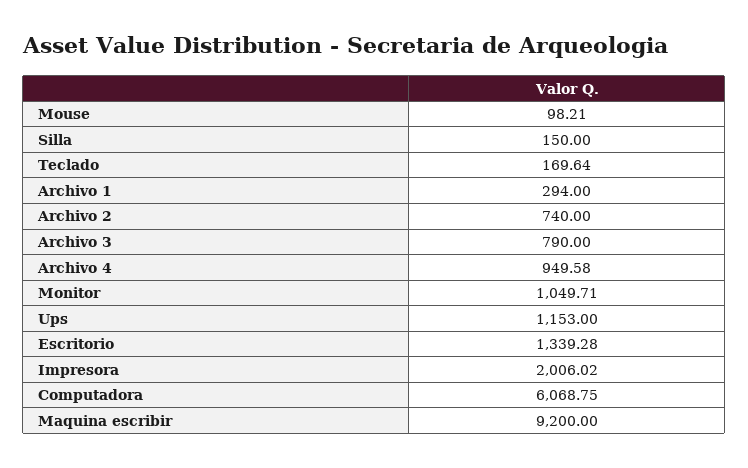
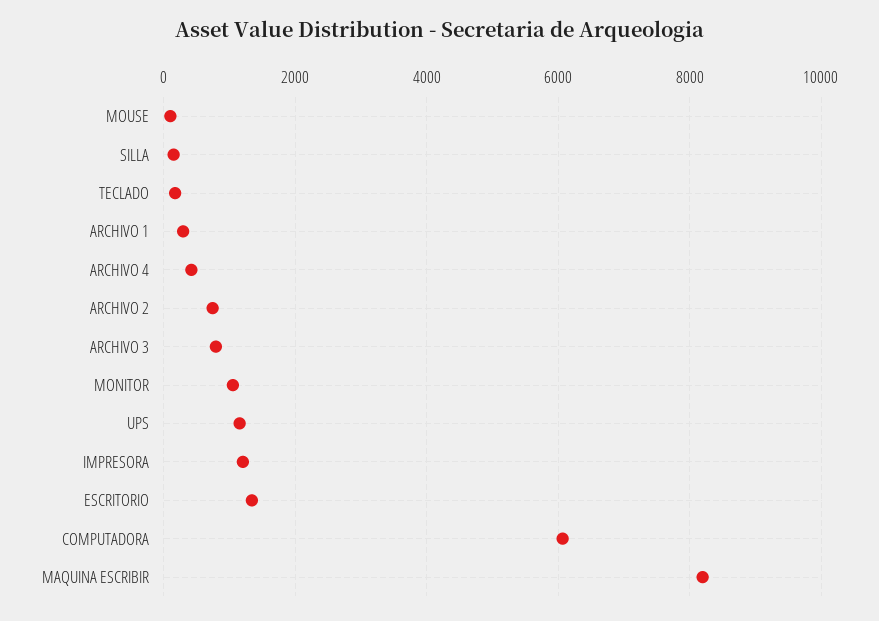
Archivo 4: 949.58 -> 400
Impresora: 2006.02 -> 1200
Maquina escribir: 9200 -> 8200

